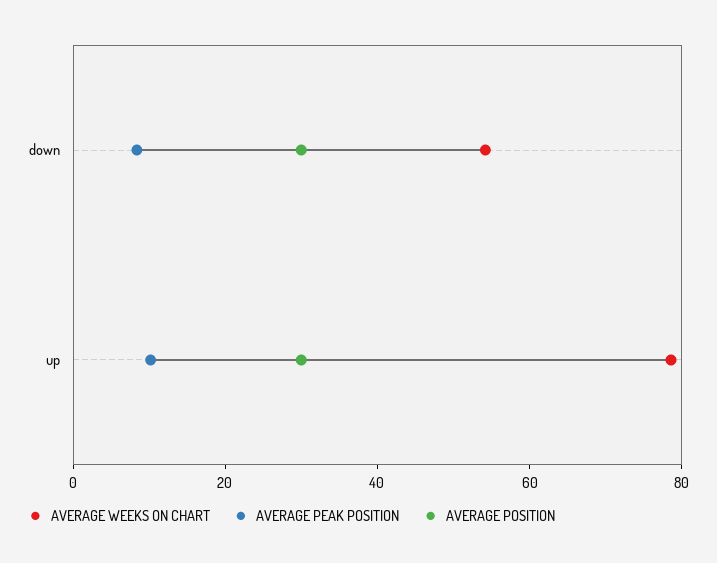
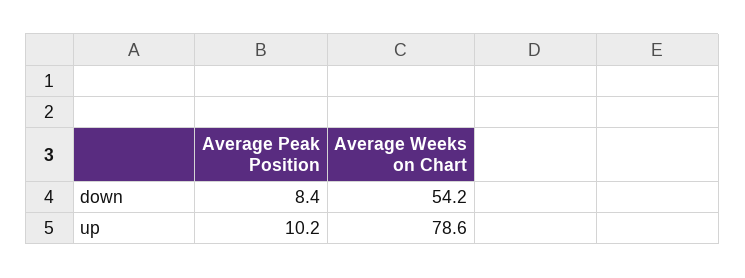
AVERAGE POSITION, down: 30 -> none
AVERAGE POSITION, up: 30 -> none

